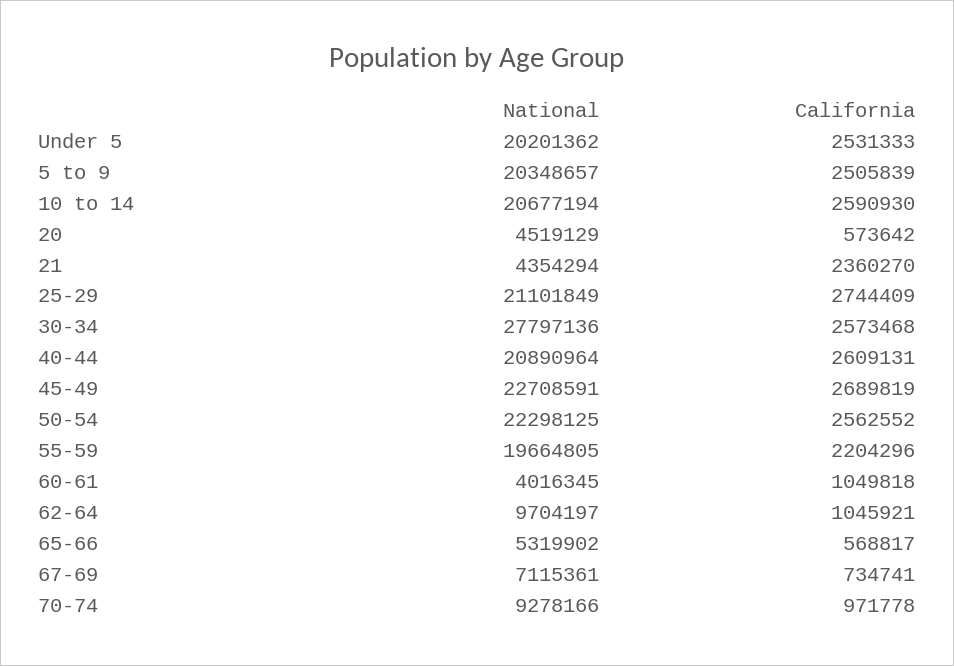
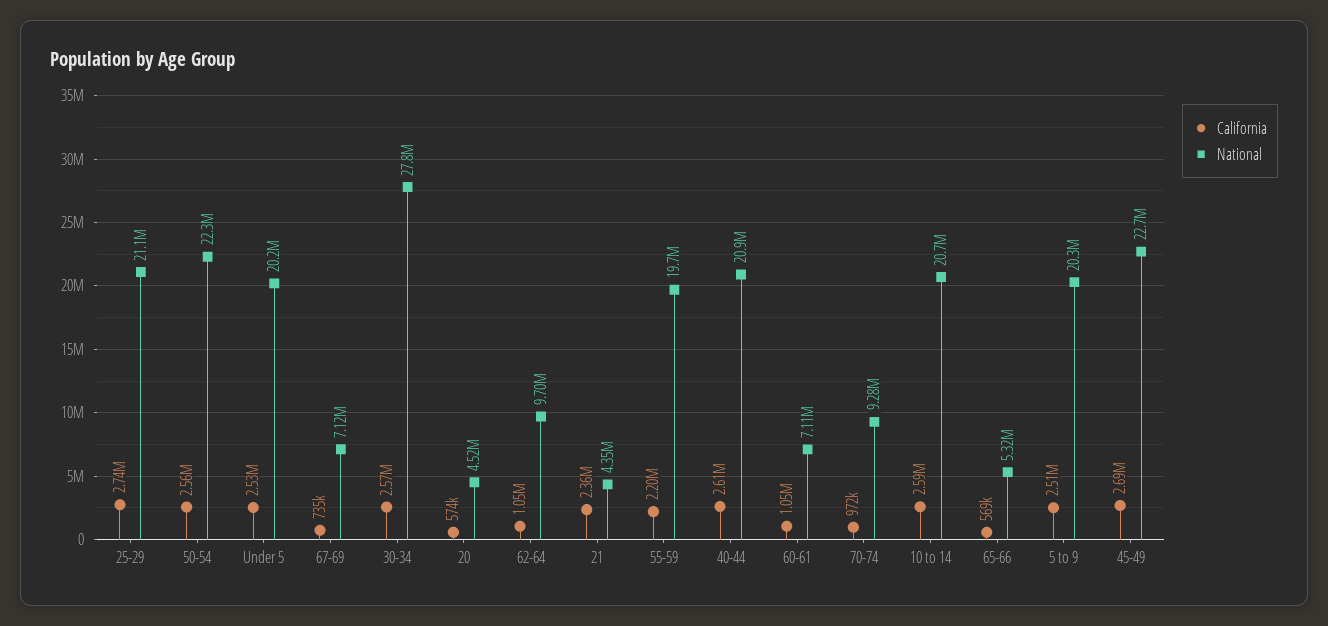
National, 60-61: 4016345 -> 7110000

